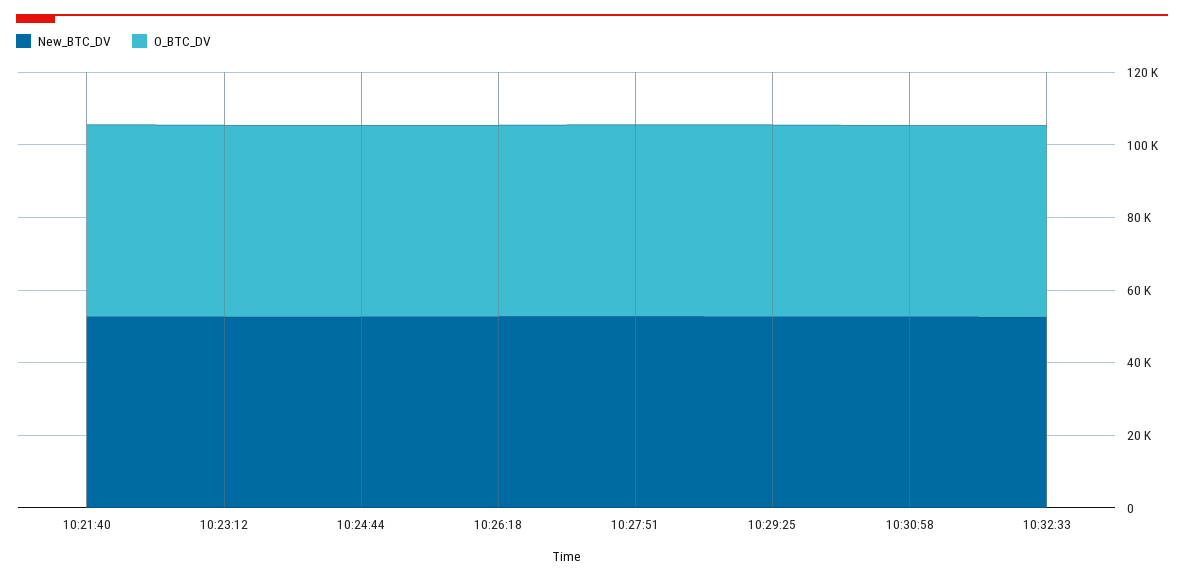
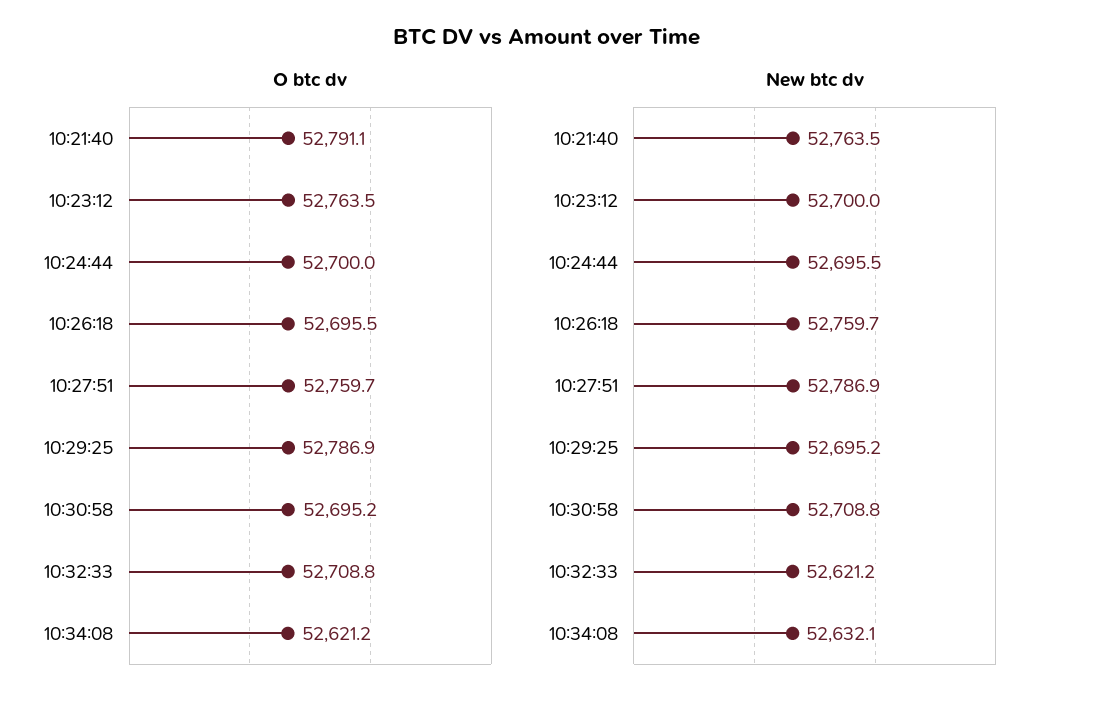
O_BTC_DV, 10:34:08: none -> 52621.2
New_BTC_DV, 10:34:08: none -> 52632.1

